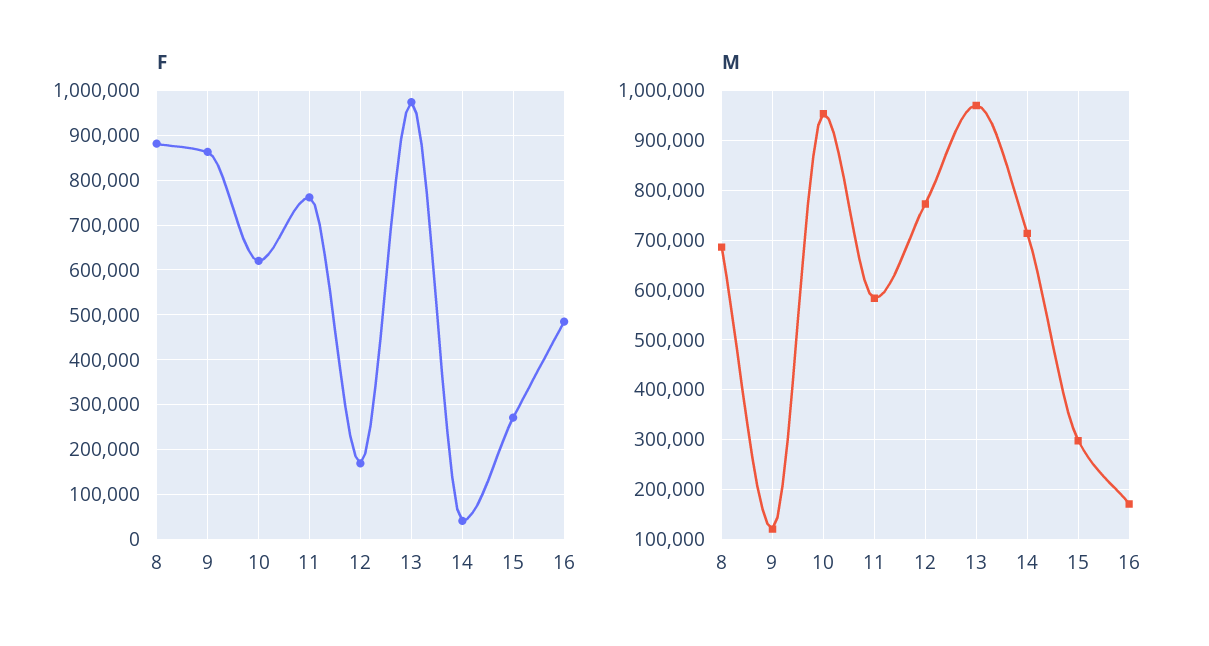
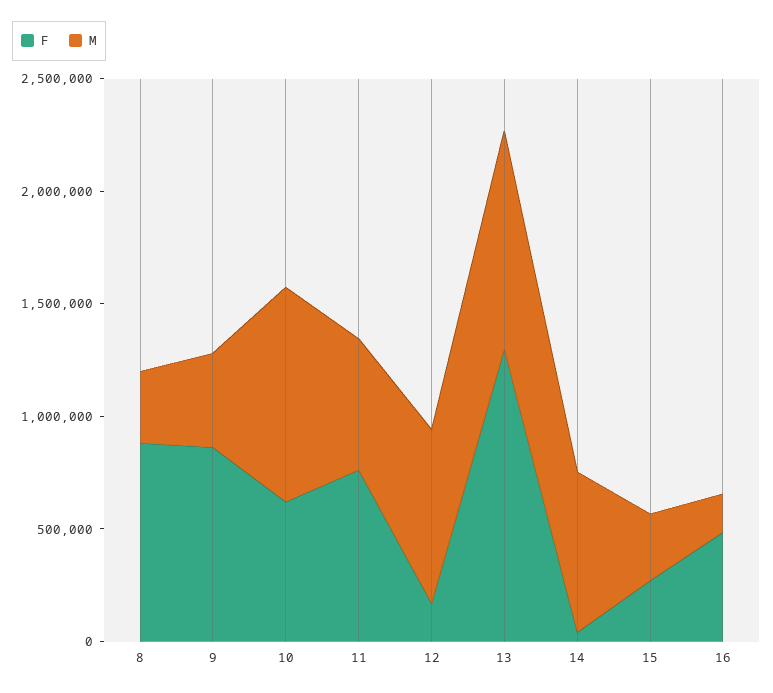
F, 13: 980000 -> 1300000
M, 8: 680000 -> 300000
M, 9: 120000 -> 400000

